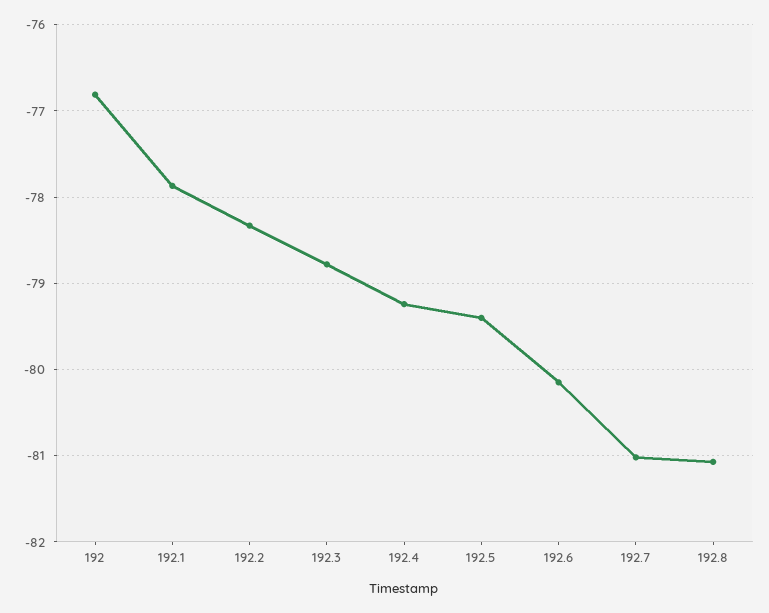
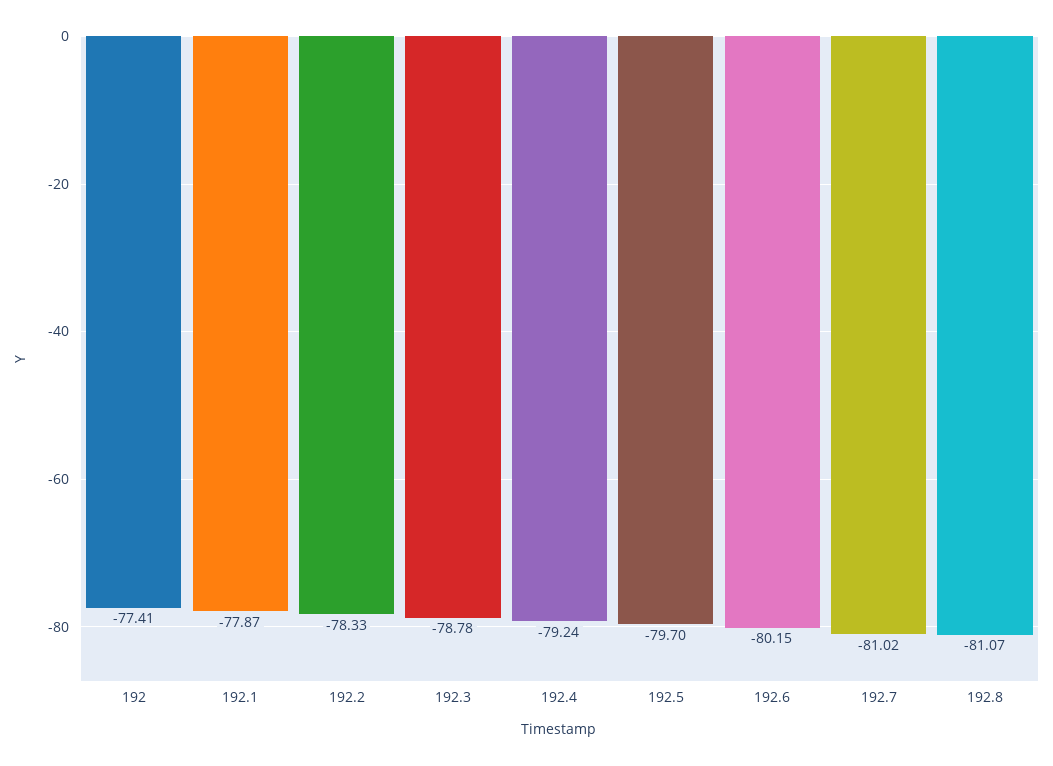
192: -76.8 -> -77.41
192.5: -79.4 -> -79.7

